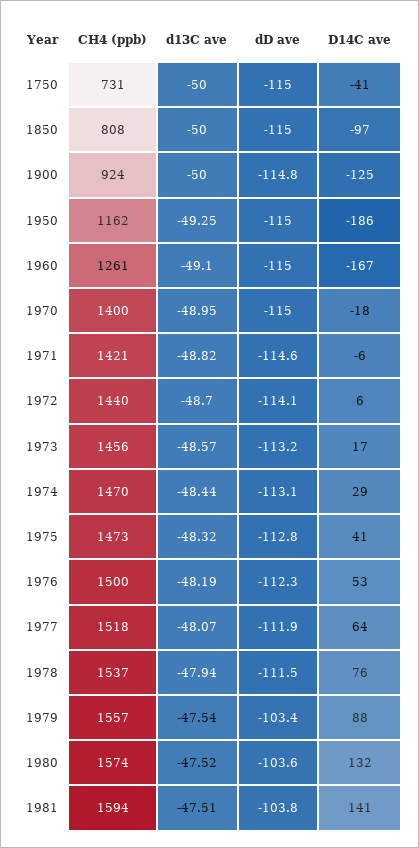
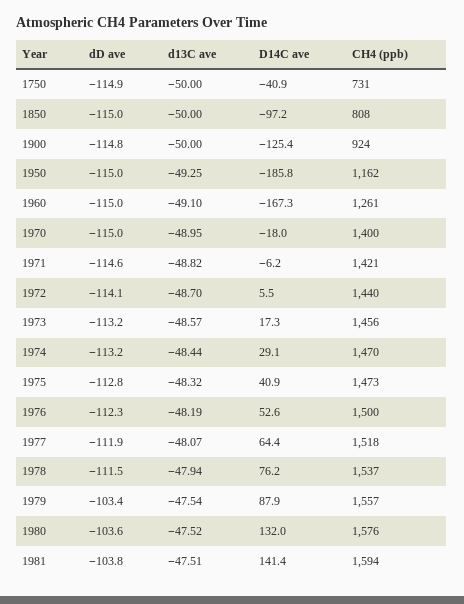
dD ave, 1750: -115 -> -114.9
dD ave, 1974: -113.1 -> -113.2
CH4 (ppb), 1980: 1574 -> 1576

